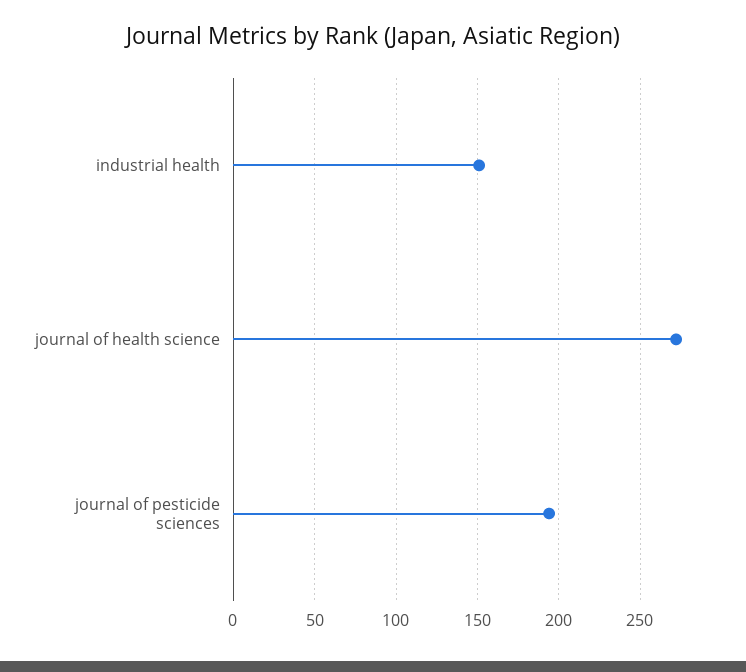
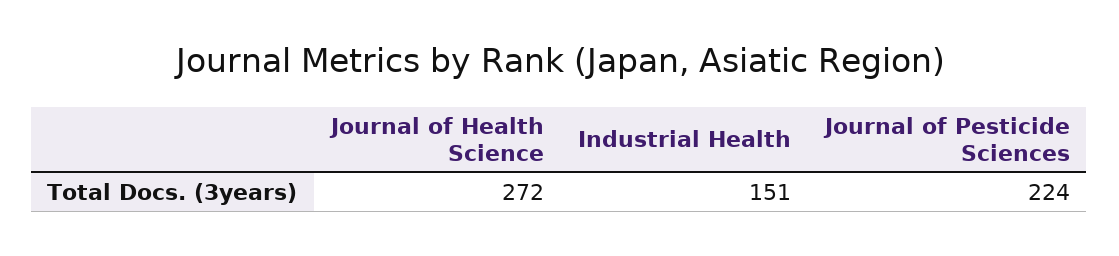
journal of pesticide sciences: 195 -> 224

